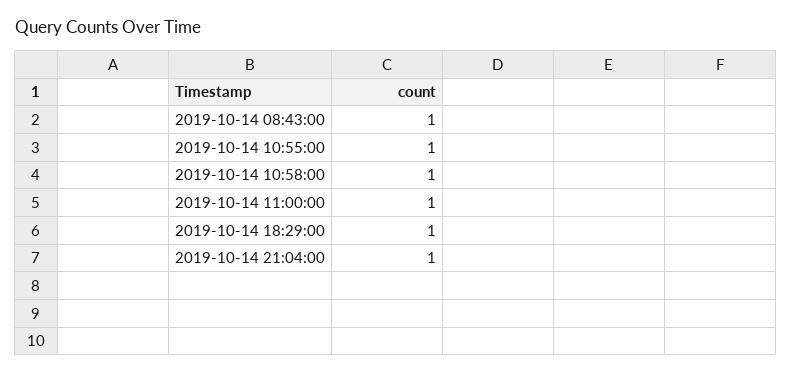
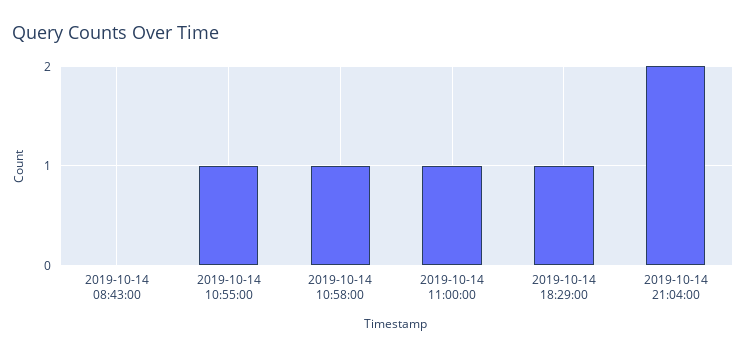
2019-10-14 08:43:00: 1 -> 0
2019-10-14 21:04:00: 1 -> 2

